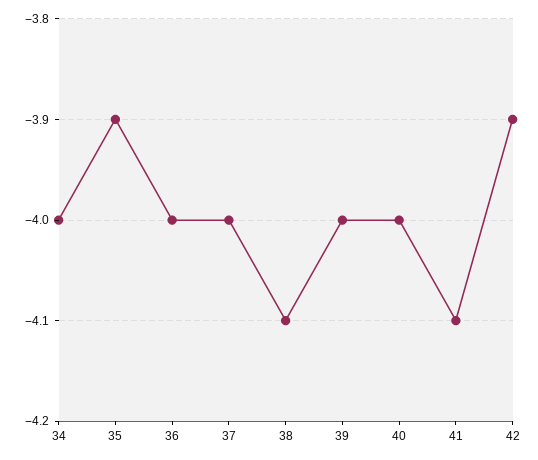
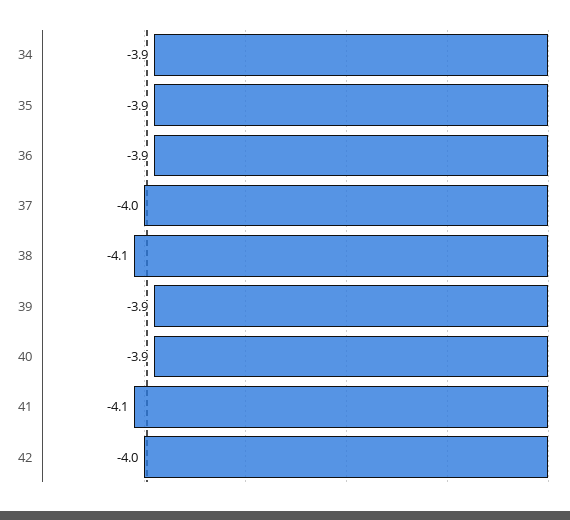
34: -4 -> -3.9
36: -4 -> -3.9
39: -4 -> -3.9
40: -4 -> -3.9
42: -3.9 -> -4

